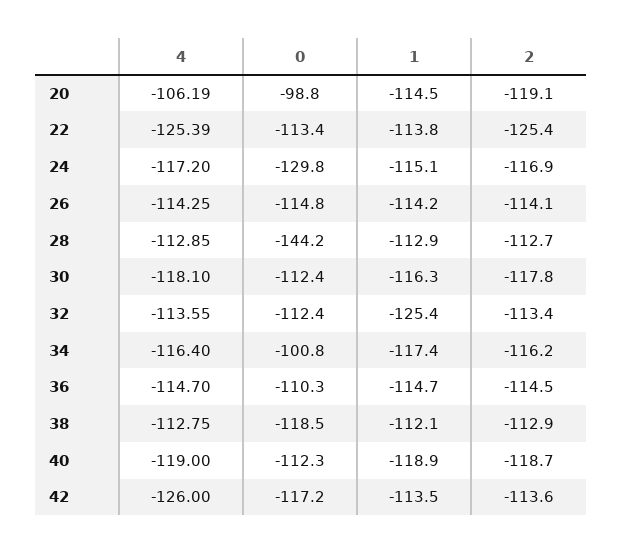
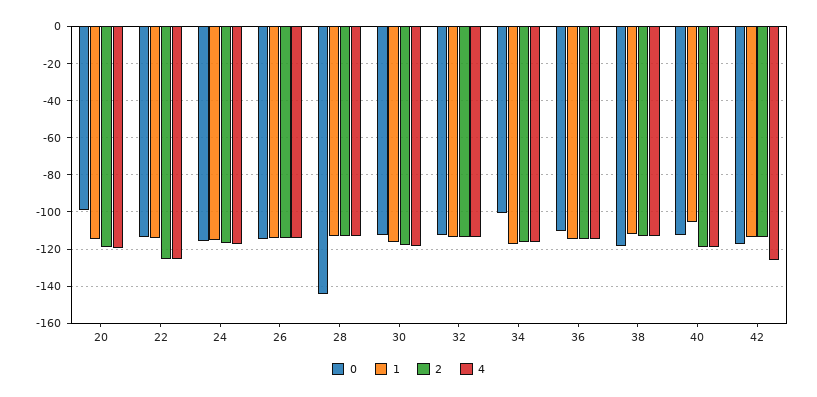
4, 20: -106.19 -> -120
0, 24: -129.8 -> -115
1, 32: -125.4 -> -115
1, 40: -118.9 -> -105

